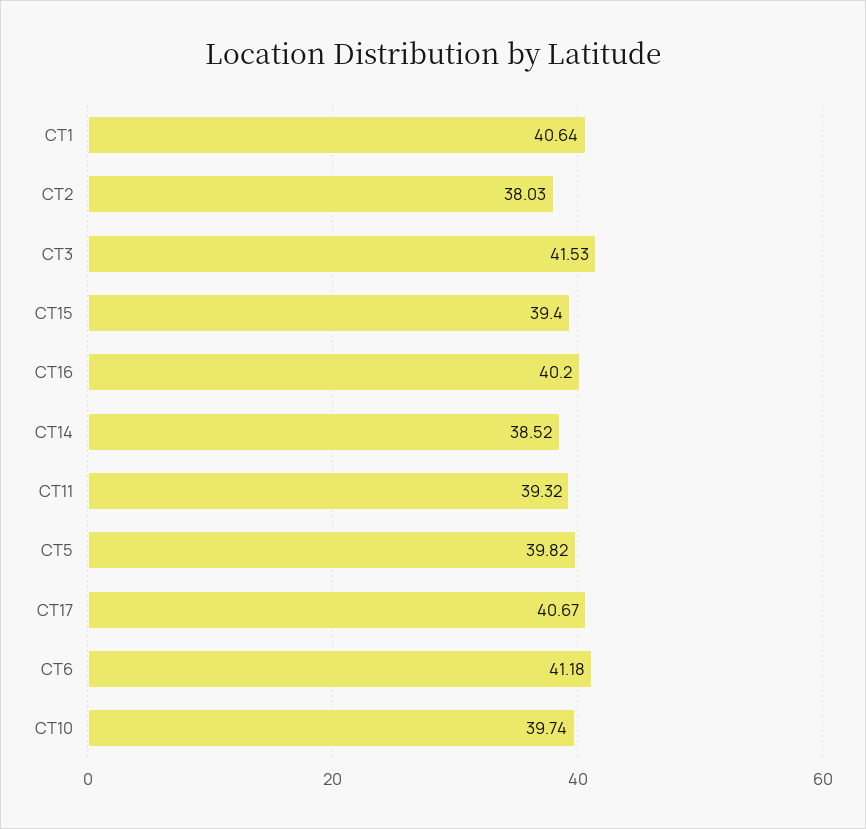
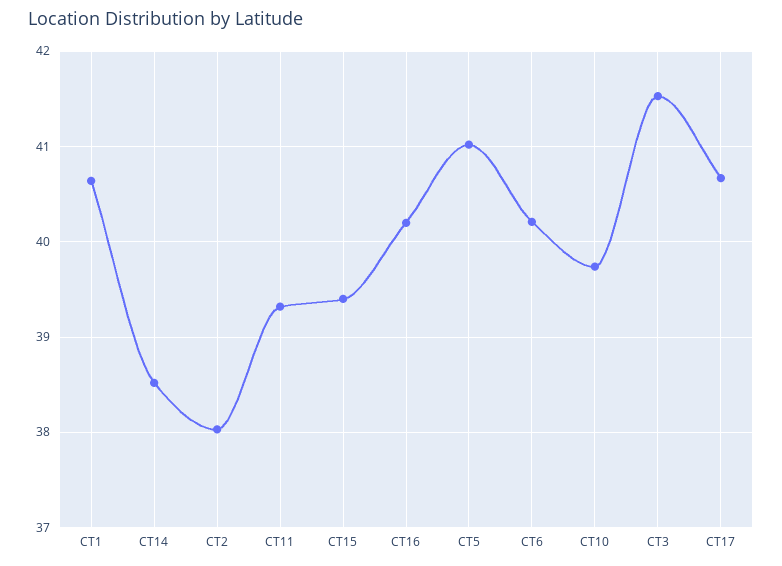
CT5: 39.82 -> 41
CT6: 41.18 -> 40.2

